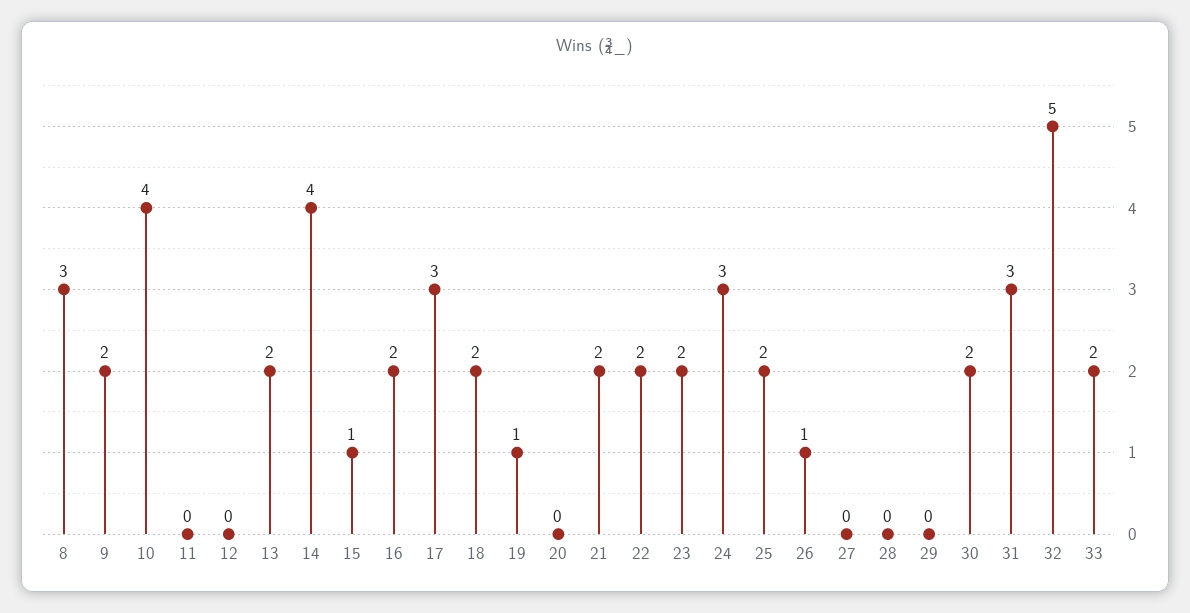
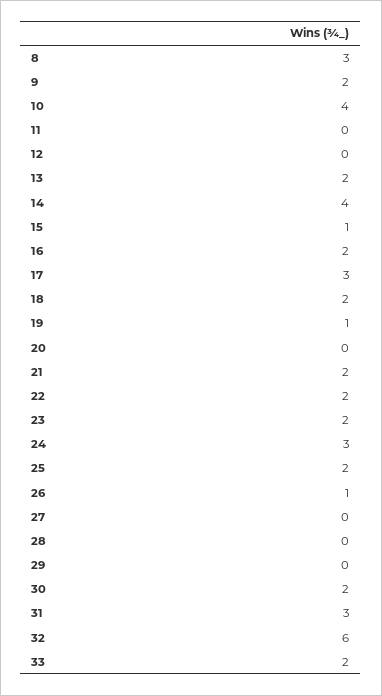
32: 5 -> 6

